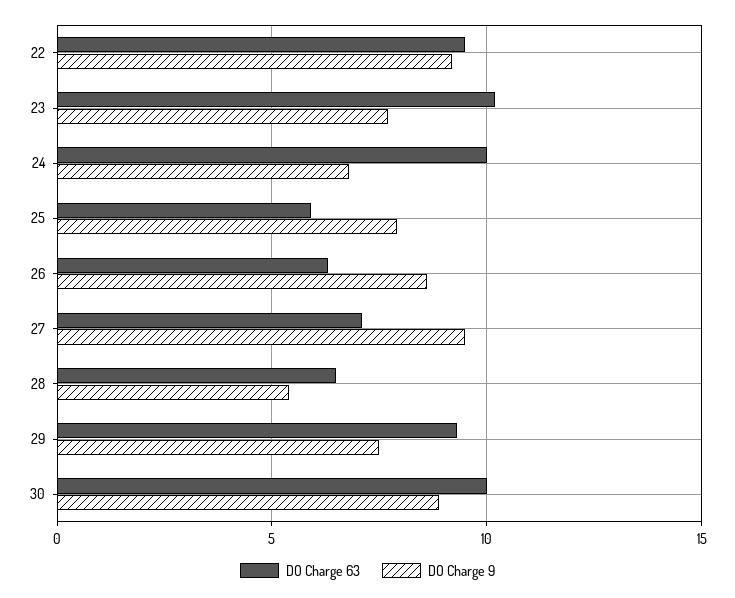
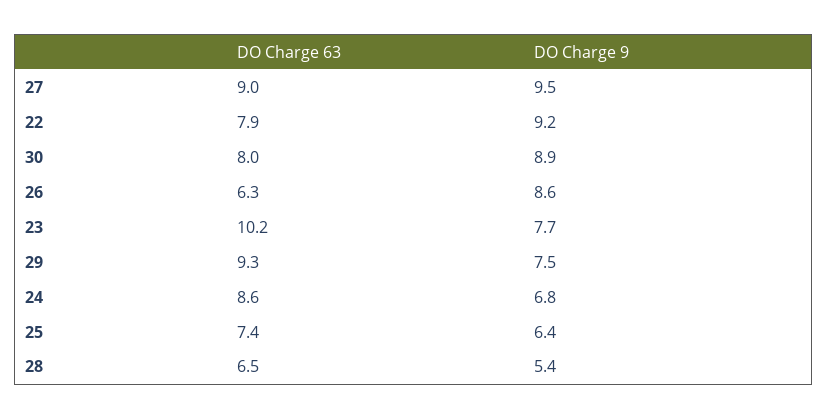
DO Charge 63, 22: 9.5 -> 7.9
DO Charge 63, 24: 10 -> 8.6
DO Charge 63, 25: 6 -> 7.4
DO Charge 9, 25: 8 -> 6.4
DO Charge 63, 27: 7 -> 9
DO Charge 63, 30: 10 -> 8

